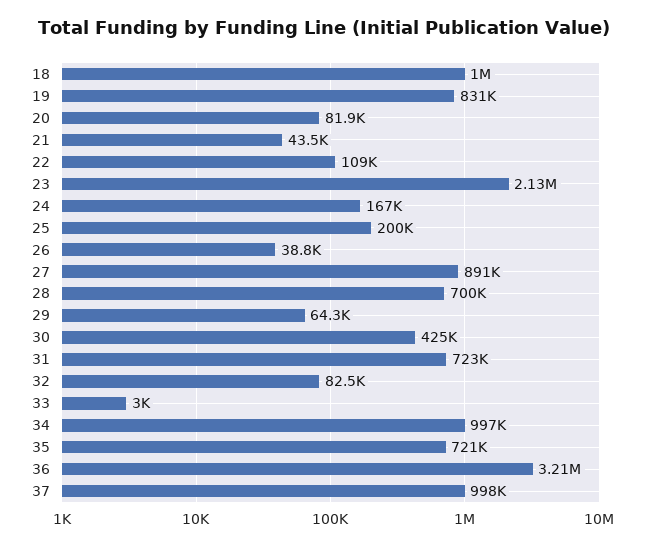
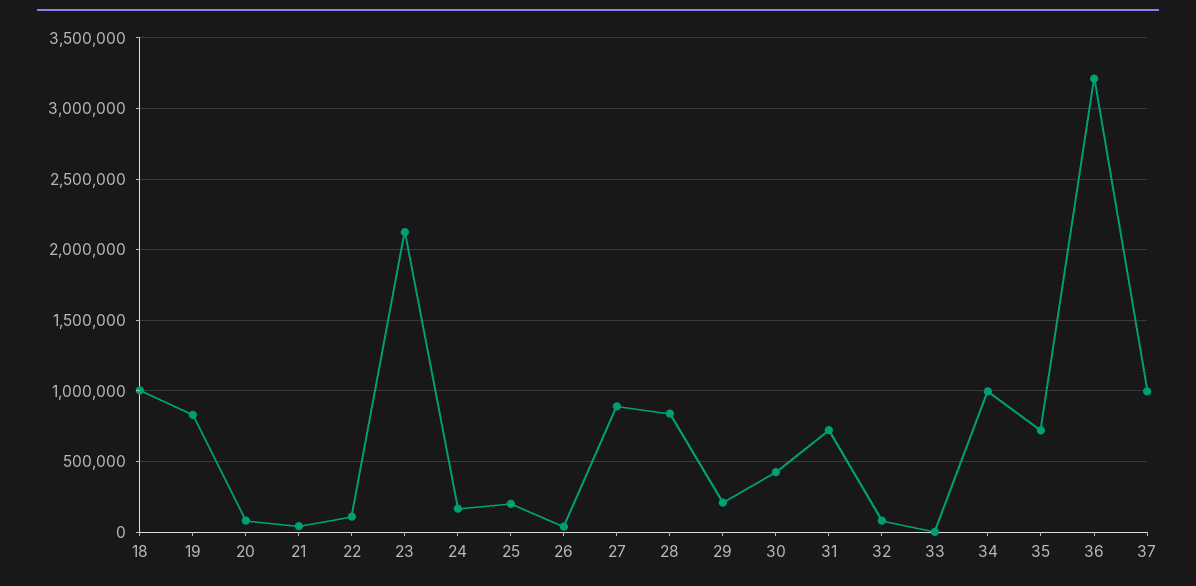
28: 700000 -> 850000
29: 64300 -> 200000

